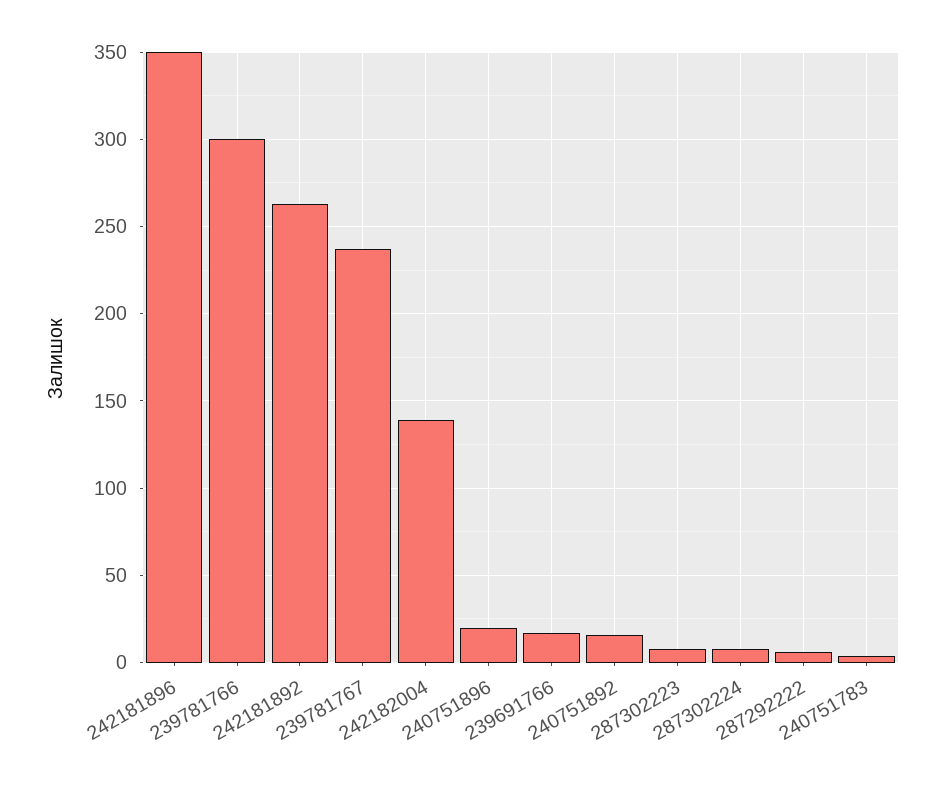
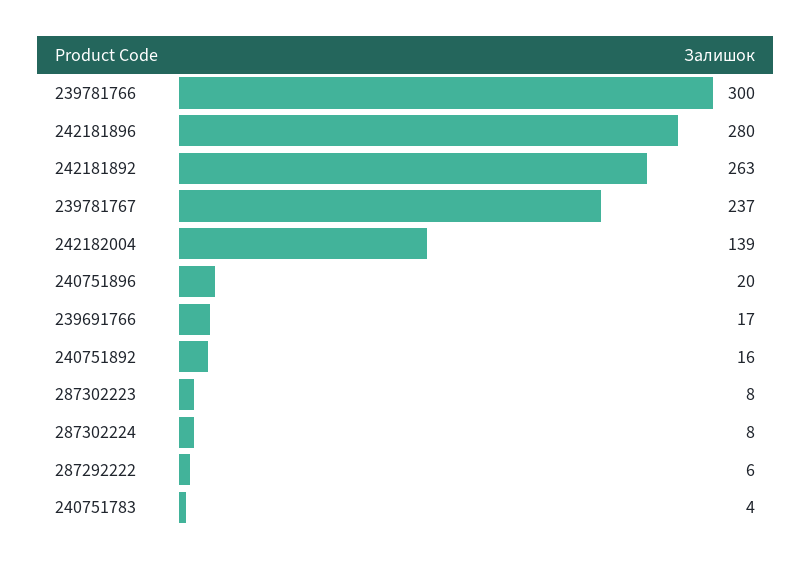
242181896: 350 -> 280

